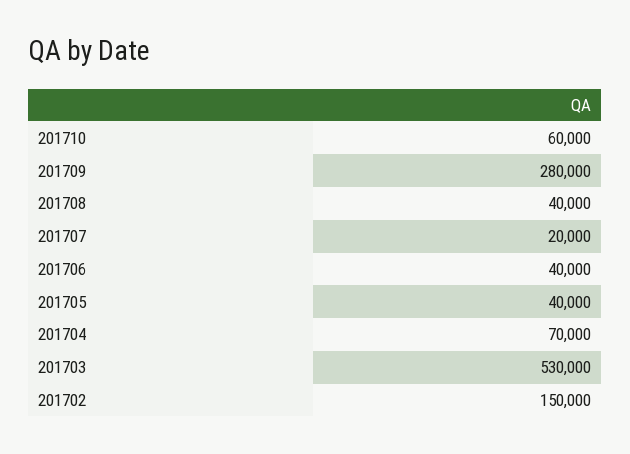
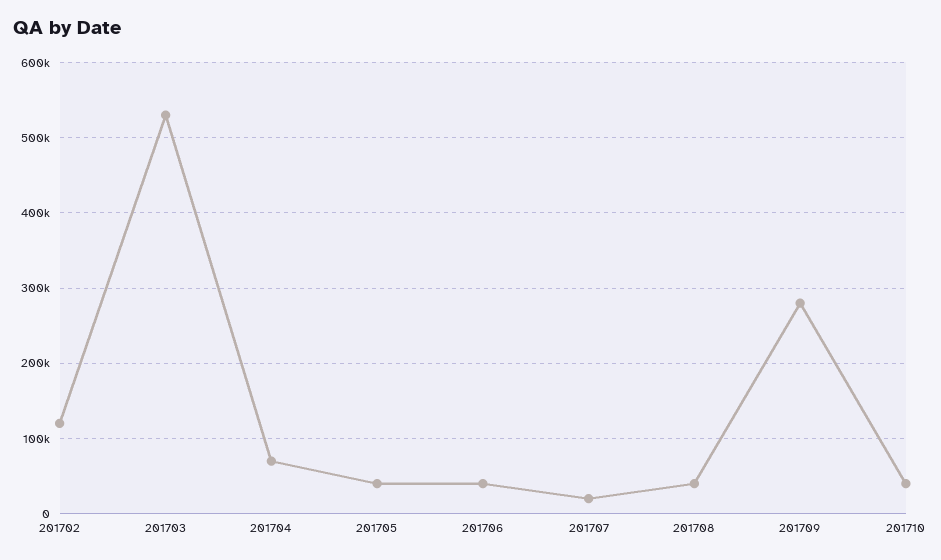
201710: 60000 -> 40000
201702: 150000 -> 120000

